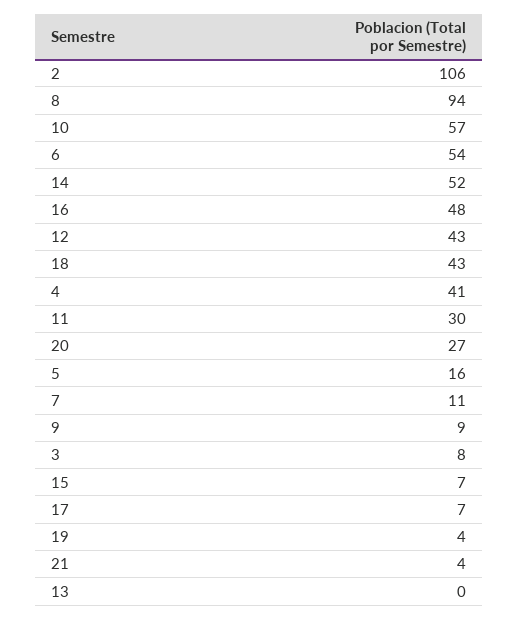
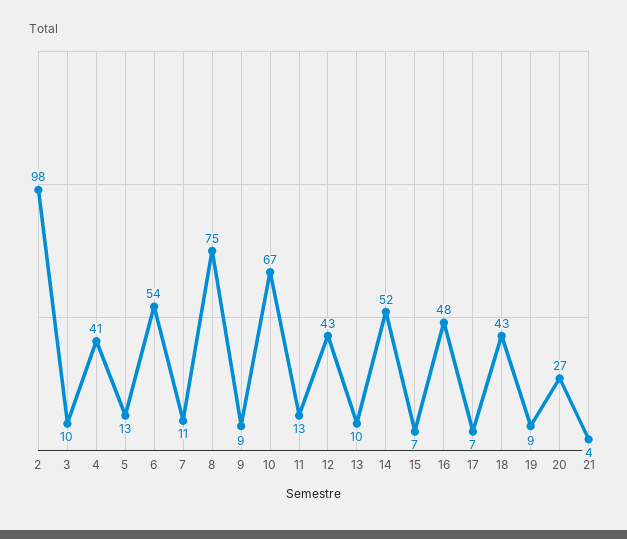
2: 106 -> 98
8: 94 -> 75
10: 57 -> 67
11: 30 -> 13
5: 16 -> 13
3: 8 -> 10
19: 4 -> 9
13: 0 -> 10

